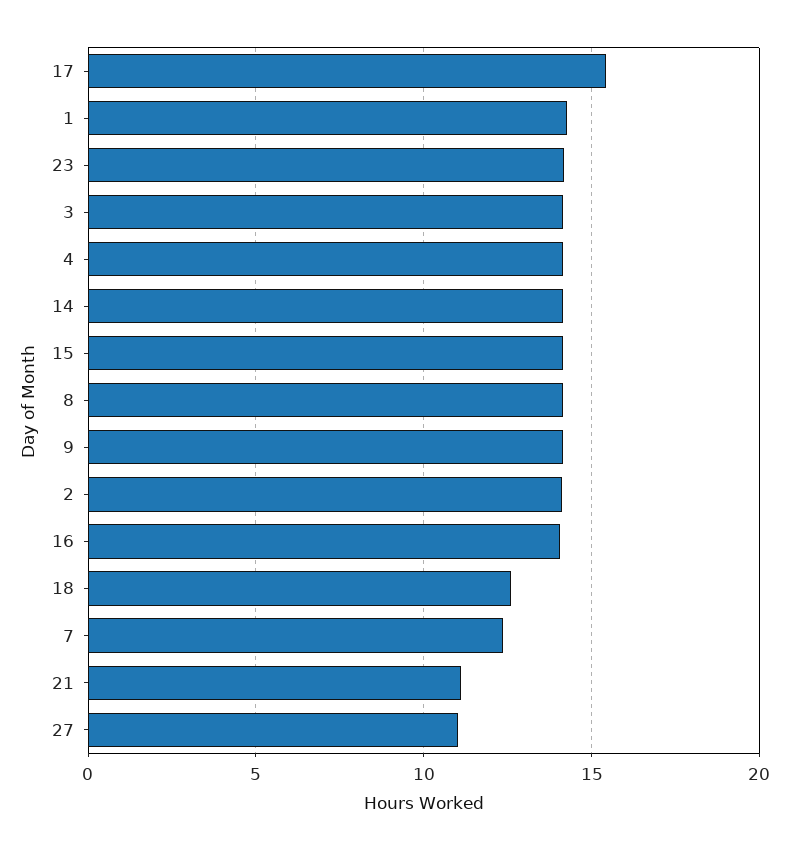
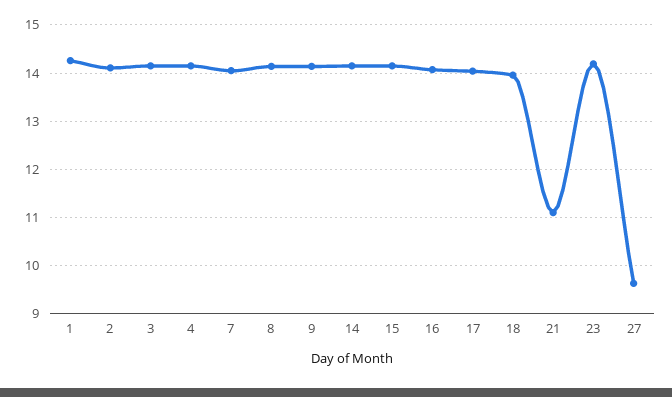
17: 15.5 -> 14
18: 12.5 -> 14
7: 12.5 -> 14
27: 11 -> 9.6

